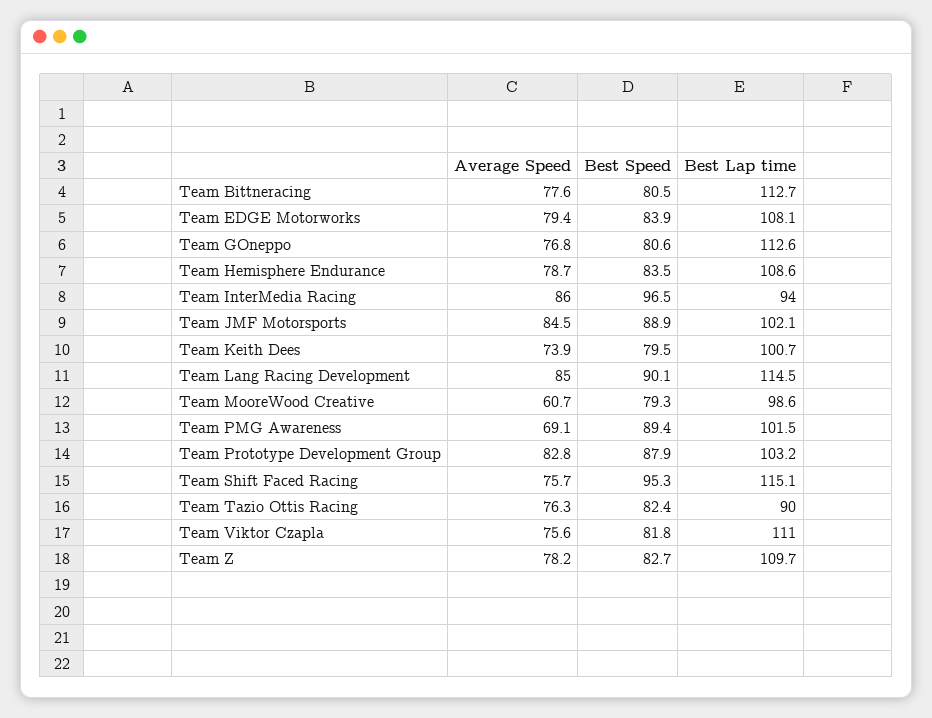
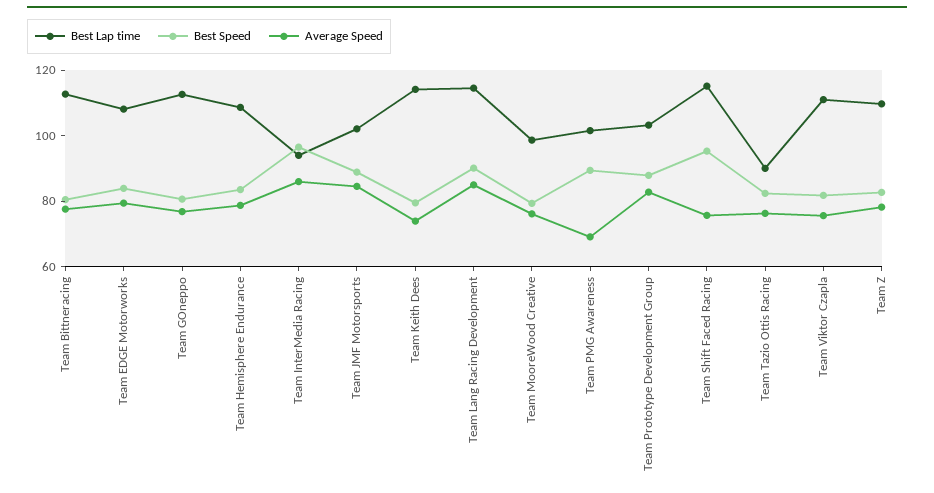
Best Lap time, Team Keith Dees: 100.7 -> 115
Average Speed, Team MooreWood Creative: 60.7 -> 75

